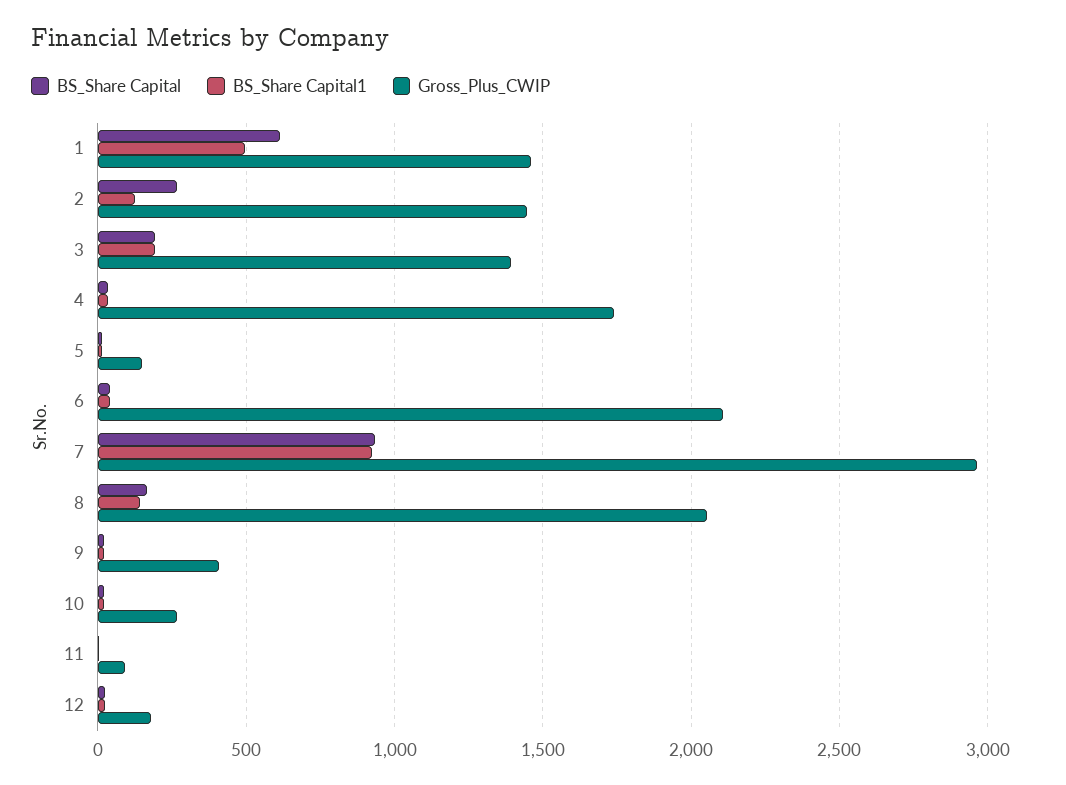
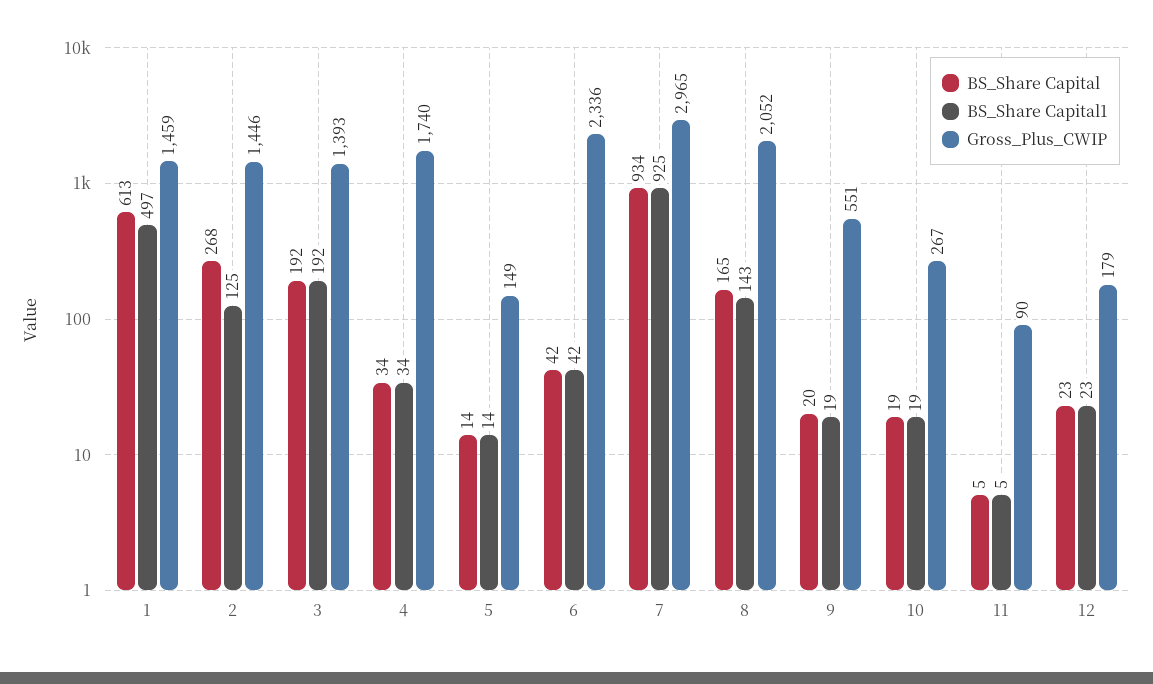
Gross_Plus_CWIP, 6: 2100 -> 2336
Gross_Plus_CWIP, 9: 400 -> 551

